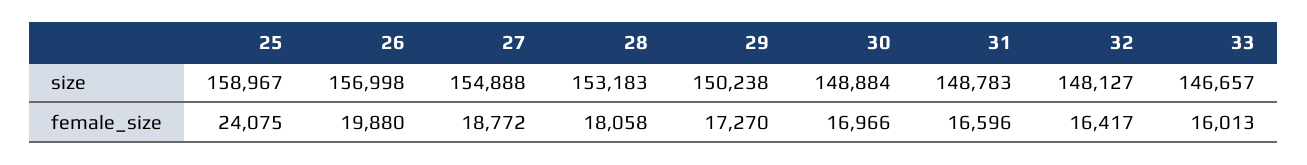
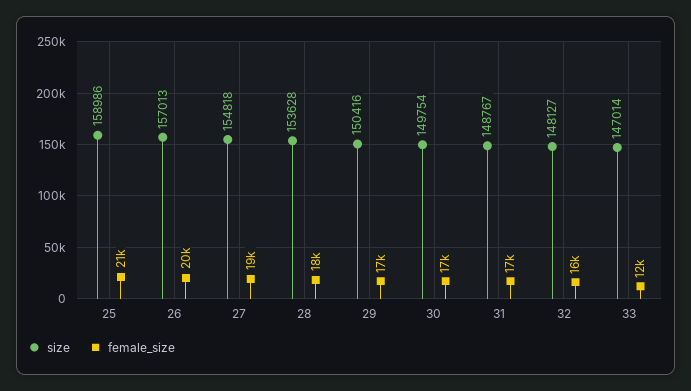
size, 25: 158967 -> 158986
size, 26: 156998 -> 157013
size, 27: 154888 -> 154818
size, 28: 153183 -> 153628
size, 29: 150238 -> 150416
size, 30: 148884 -> 149754
size, 31: 148783 -> 148767
size, 33: 146657 -> 147014
female_size, 25: 24075 -> 21000
female_size, 33: 16013 -> 12000

